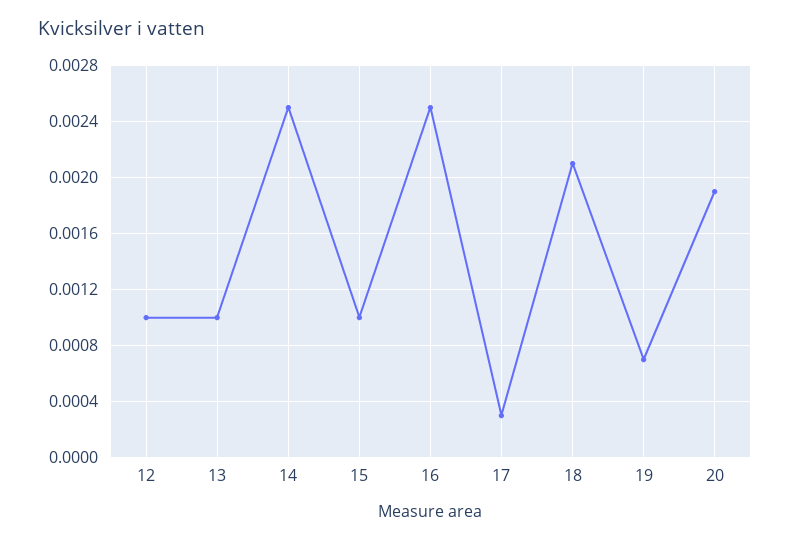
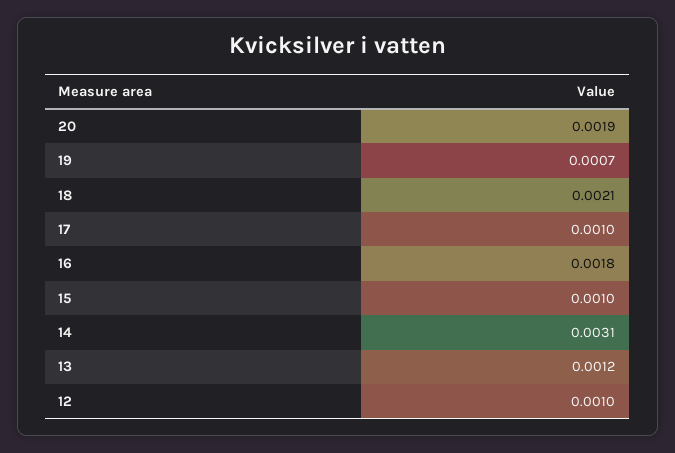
13: 0.001 -> 0.0012
14: 0.0025 -> 0.0031
16: 0.0025 -> 0.0018
17: 0.0003 -> 0.001

